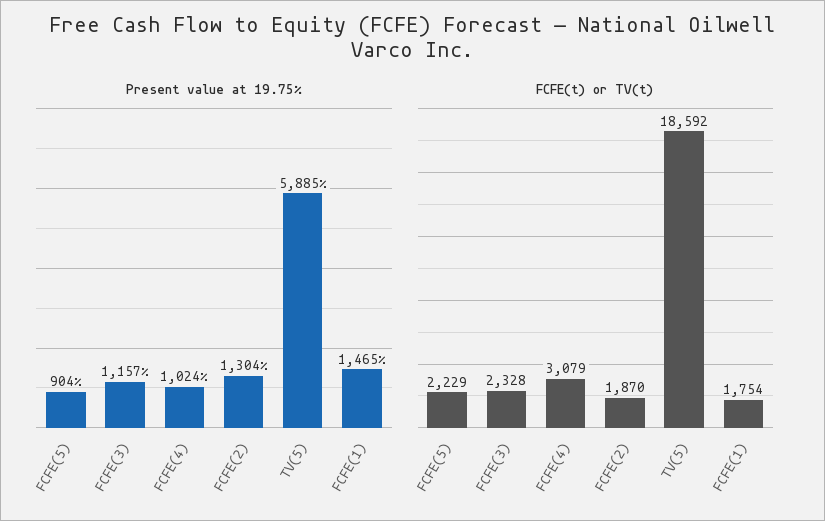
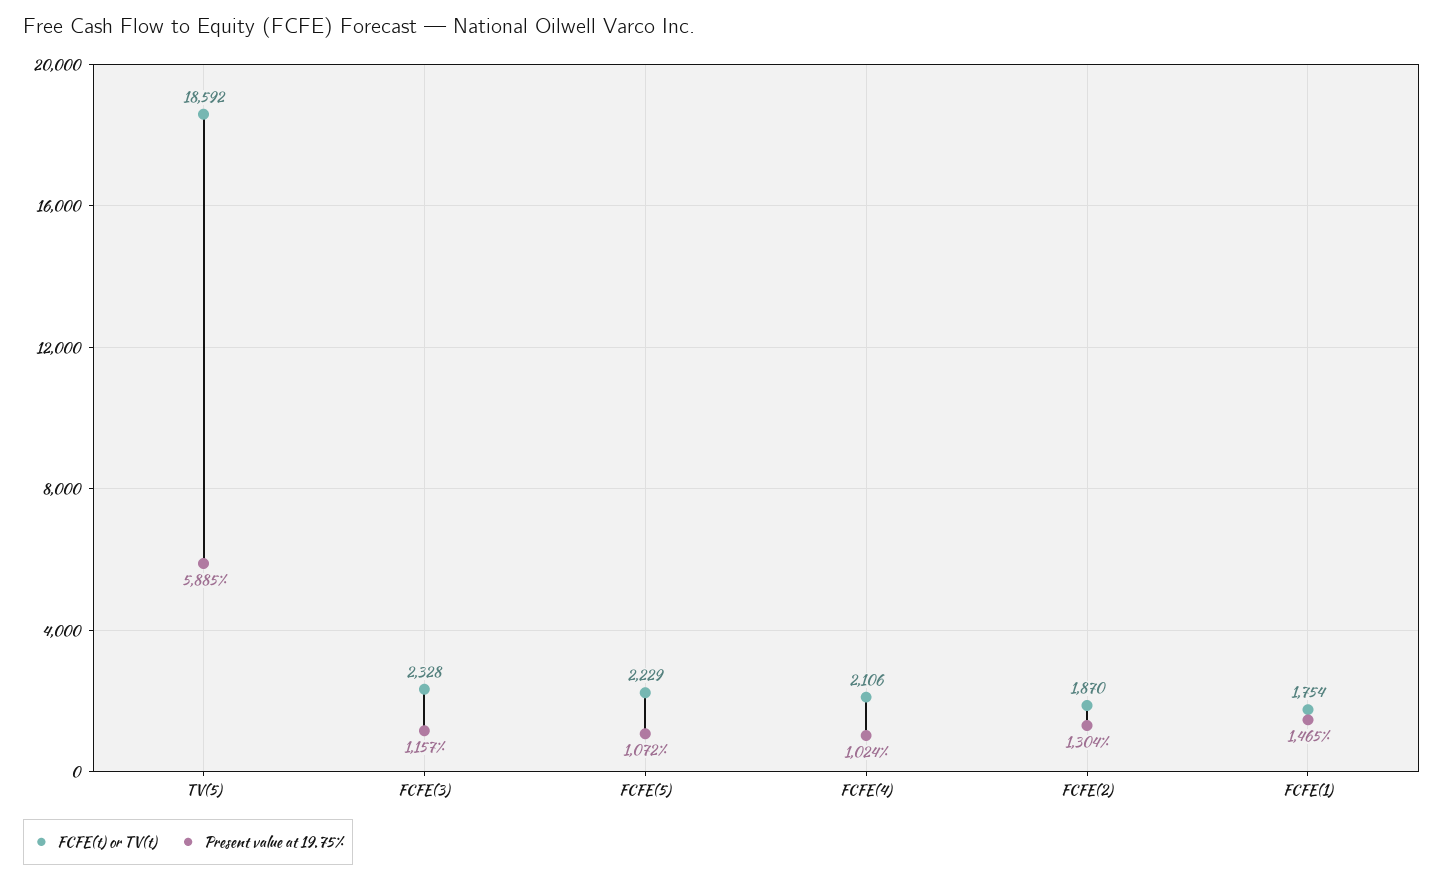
Present value at 19.75%, FCFE(5): 904 -> 1072
FCFE(t) or TV(t), FCFE(4): 3079 -> 2106

